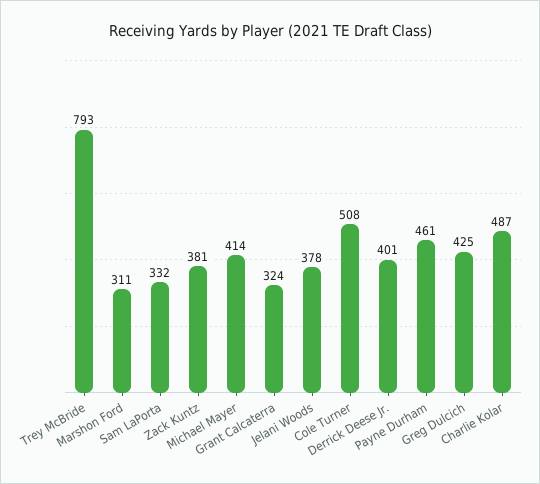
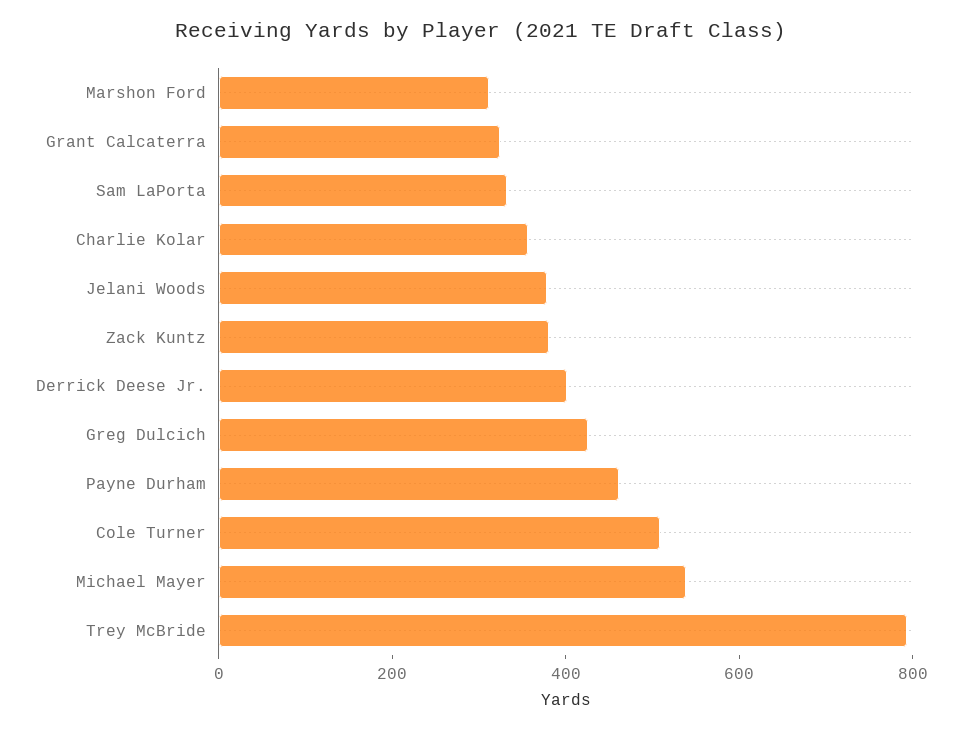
Michael Mayer: 414 -> 550
Charlie Kolar: 487 -> 350

